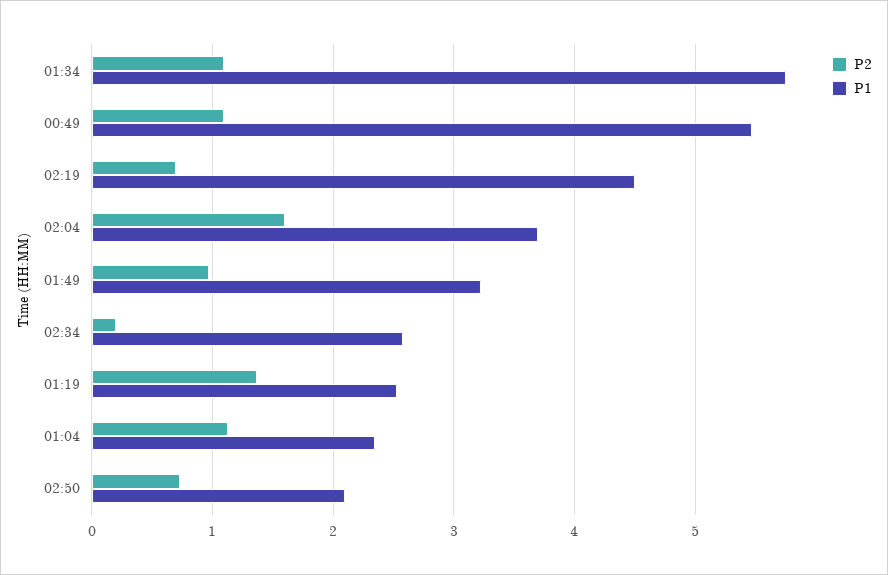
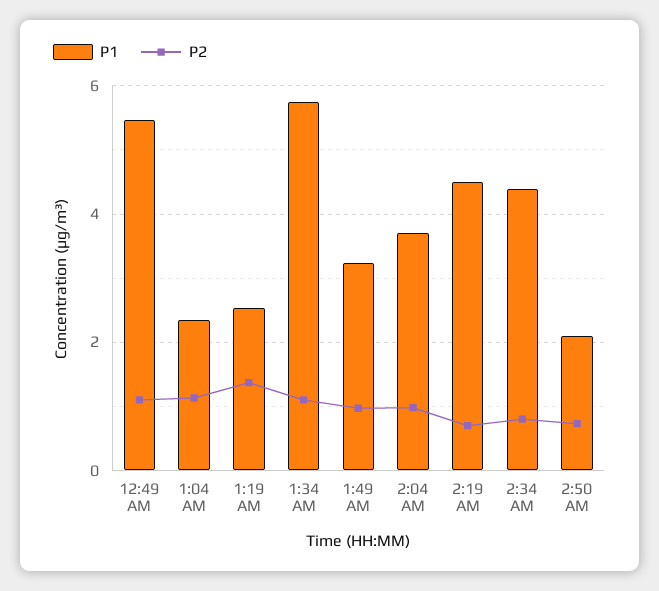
P2, 02:04: 1.6 -> 1
P2, 02:34: 0.2 -> 0.8
P1, 02:34: 2.6 -> 4.4

